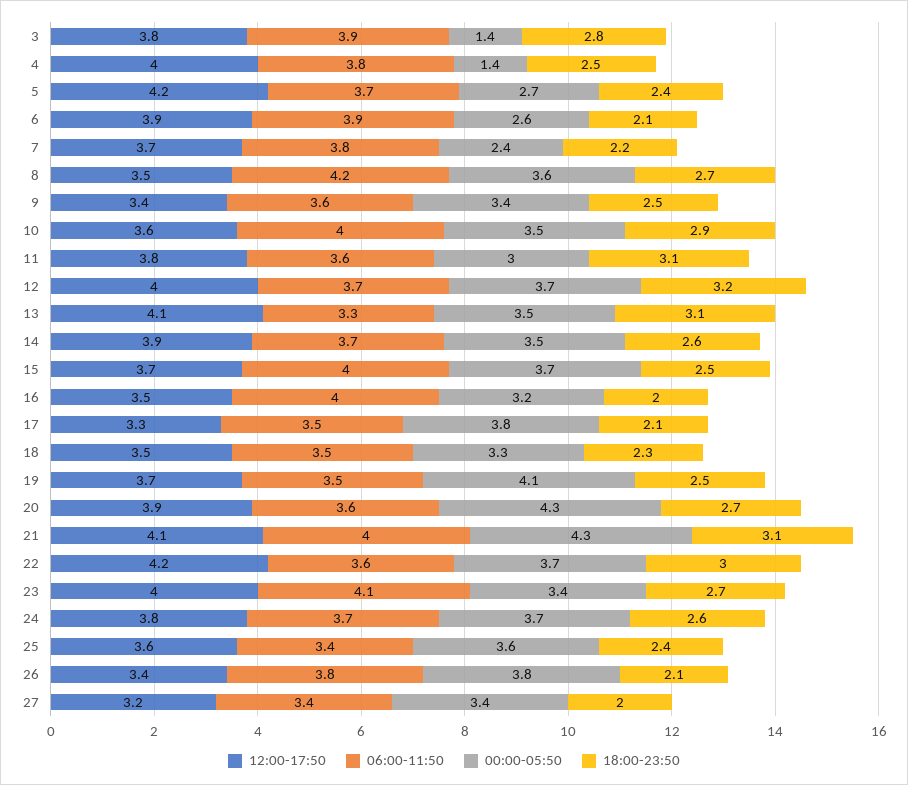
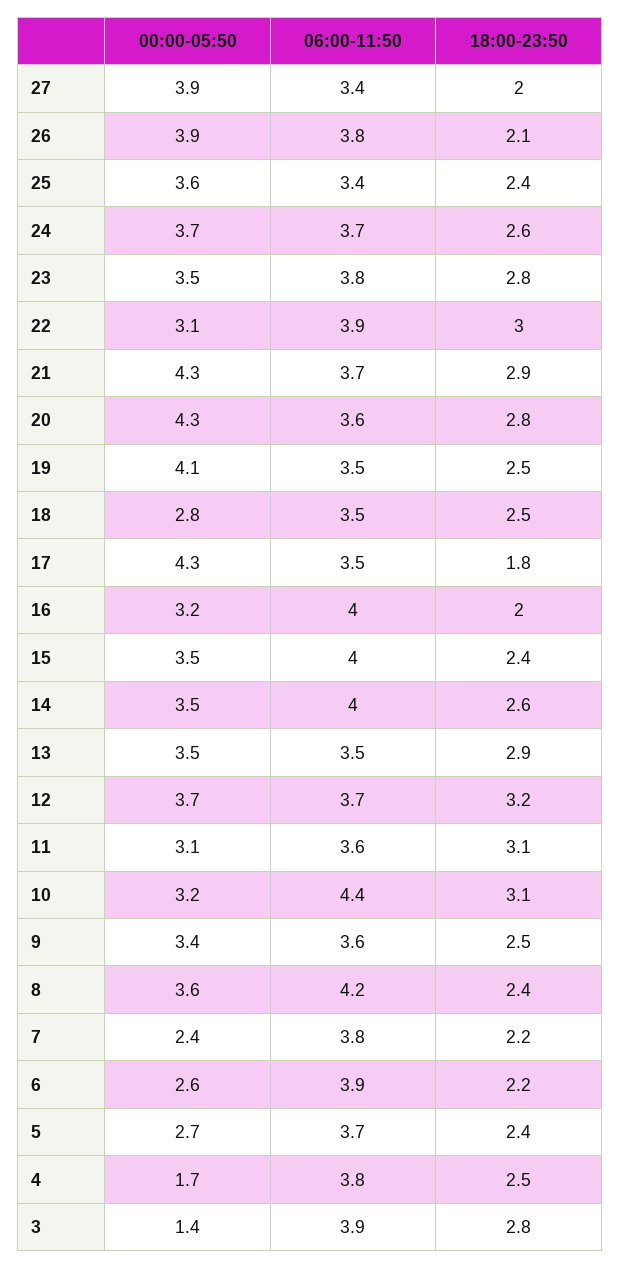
12:00-17:50, 3: 3.8 -> none
12:00-17:50, 4: 4 -> none
00:00-05:50, 4: 1.4 -> 1.7
12:00-17:50, 5: 4.2 -> none
12:00-17:50, 6: 3.9 -> none
18:00-23:50, 6: 2.1 -> 2.2
12:00-17:50, 7: 3.7 -> none
12:00-17:50, 8: 3.5 -> none
18:00-23:50, 8: 2.7 -> 2.4
12:00-17:50, 9: 3.4 -> none
12:00-17:50, 10: 3.6 -> none
06:00-11:50, 10: 4 -> 4.4
00:00-05:50, 10: 3.5 -> 3.2
18:00-23:50, 10: 2.9 -> 3.1
12:00-17:50, 11: 3.8 -> none
00:00-05:50, 11: 3 -> 3.1
12:00-17:50, 12: 4 -> none
12:00-17:50, 13: 4.1 -> none
06:00-11:50, 13: 3.3 -> 3.5
18:00-23:50, 13: 3.1 -> 2.9
12:00-17:50, 14: 3.9 -> none
06:00-11:50, 14: 3.7 -> 4
12:00-17:50, 15: 3.7 -> none
00:00-05:50, 15: 3.7 -> 3.5
18:00-23:50, 15: 2.5 -> 2.4
12:00-17:50, 16: 3.5 -> none
12:00-17:50, 17: 3.3 -> none
00:00-05:50, 17: 3.8 -> 4.3
18:00-23:50, 17: 2.1 -> 1.8
12:00-17:50, 18: 3.5 -> none
00:00-05:50, 18: 3.3 -> 2.8
18:00-23:50, 18: 2.3 -> 2.5
12:00-17:50, 19: 3.7 -> none
12:00-17:50, 20: 3.9 -> none
18:00-23:50, 20: 2.7 -> 2.8
12:00-17:50, 21: 4.1 -> none
06:00-11:50, 21: 4 -> 3.7
18:00-23:50, 21: 3.1 -> 2.9
12:00-17:50, 22: 4.2 -> none
06:00-11:50, 22: 3.6 -> 3.9
00:00-05:50, 22: 3.7 -> 3.1
12:00-17:50, 23: 4 -> none
06:00-11:50, 23: 4.1 -> 3.8
00:00-05:50, 23: 3.4 -> 3.5
18:00-23:50, 23: 2.7 -> 2.8
12:00-17:50, 24: 3.8 -> none
12:00-17:50, 25: 3.6 -> none
12:00-17:50, 26: 3.4 -> none
00:00-05:50, 26: 3.8 -> 3.9
12:00-17:50, 27: 3.2 -> none
00:00-05:50, 27: 3.4 -> 3.9

